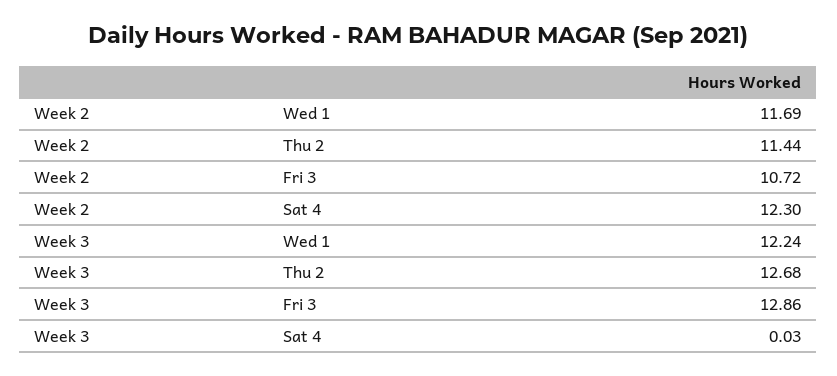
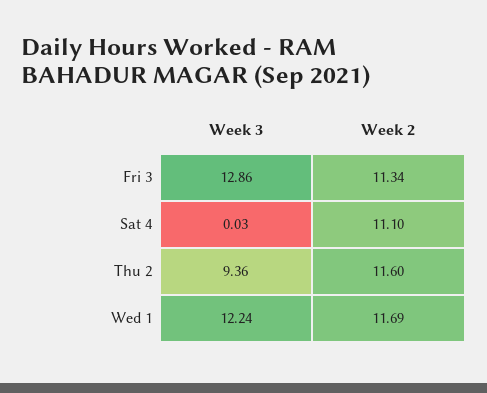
Week 2, Thu 2: 11.44 -> 11.6
Week 2, Fri 3: 10.72 -> 11.34
Week 2, Sat 4: 12.3 -> 11.1
Week 3, Thu 2: 12.68 -> 9.36

